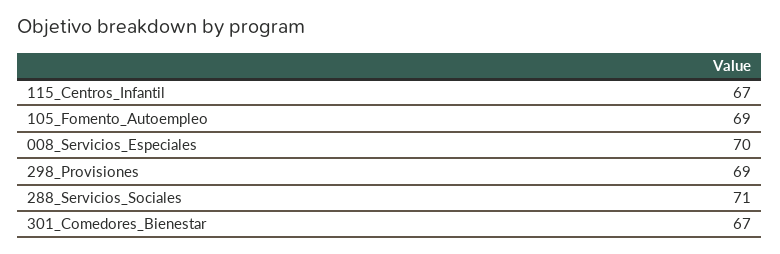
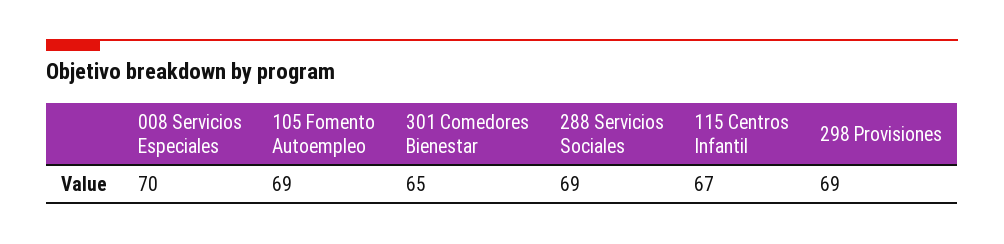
288_Servicios_Sociales: 71 -> 69
301_Comedores_Bienestar: 67 -> 65

